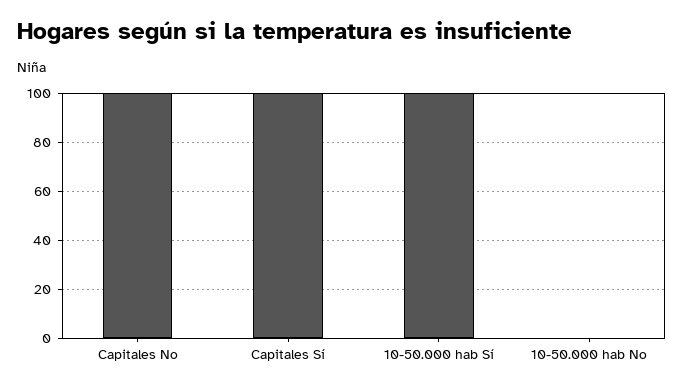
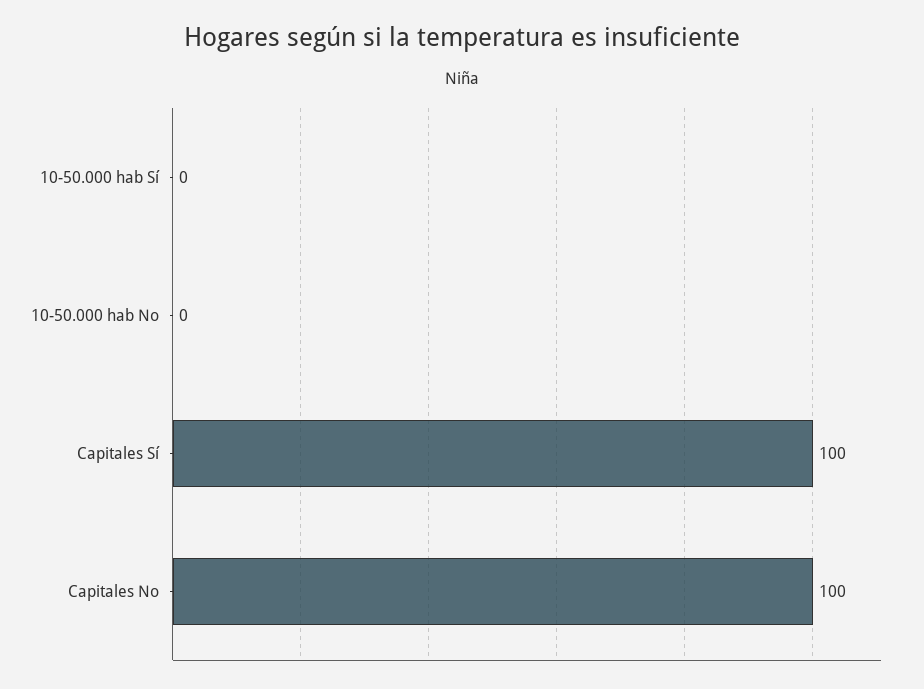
10-50.000 hab Sí: 100 -> 0

